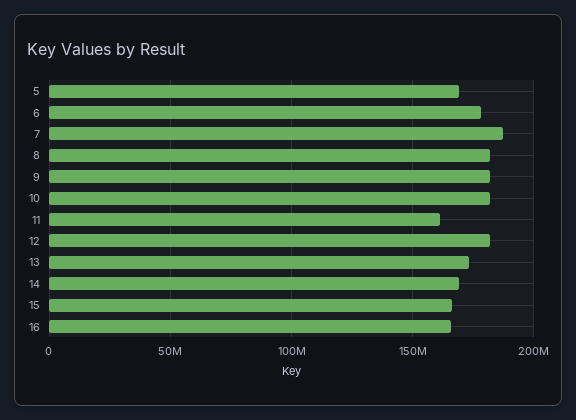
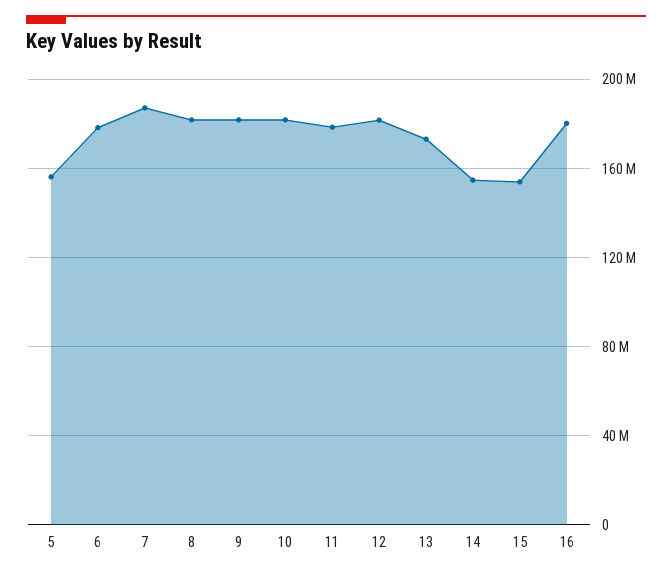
5: 170000000 -> 155000000
11: 160000000 -> 180000000
14: 170000000 -> 155000000
15: 165000000 -> 155000000
16: 165000000 -> 180000000

